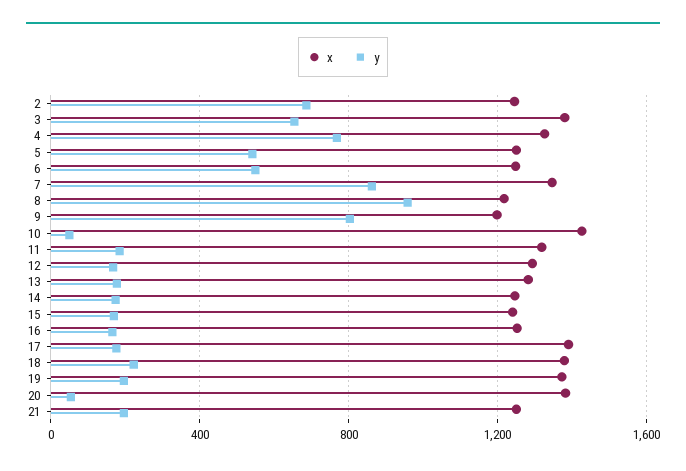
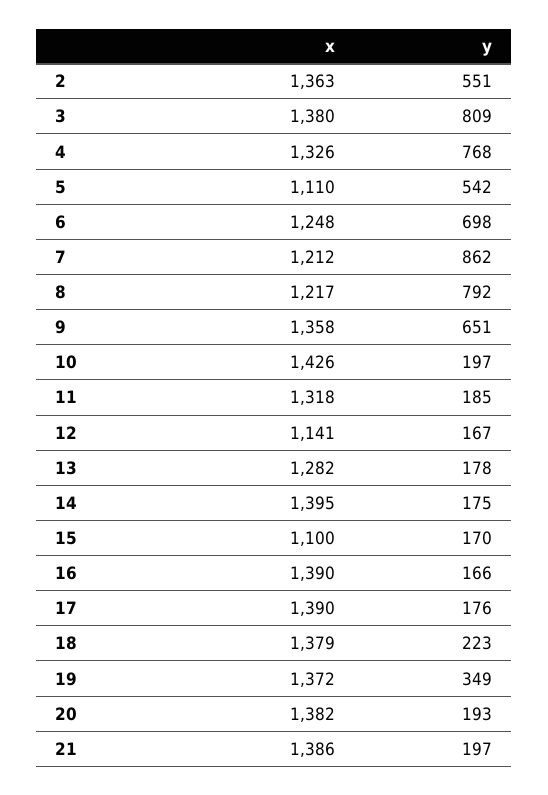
x, 2: 1250 -> 1363
y, 2: 700 -> 551
y, 3: 650 -> 809
x, 5: 1250 -> 1110
y, 6: 550 -> 698
x, 7: 1350 -> 1212
y, 8: 950 -> 792
x, 9: 1200 -> 1358
y, 9: 800 -> 651
y, 10: 50 -> 197
x, 12: 1300 -> 1141
x, 14: 1250 -> 1395
x, 15: 1250 -> 1100
x, 16: 1250 -> 1390
y, 19: 200 -> 349
y, 20: 50 -> 193
x, 21: 1250 -> 1386

